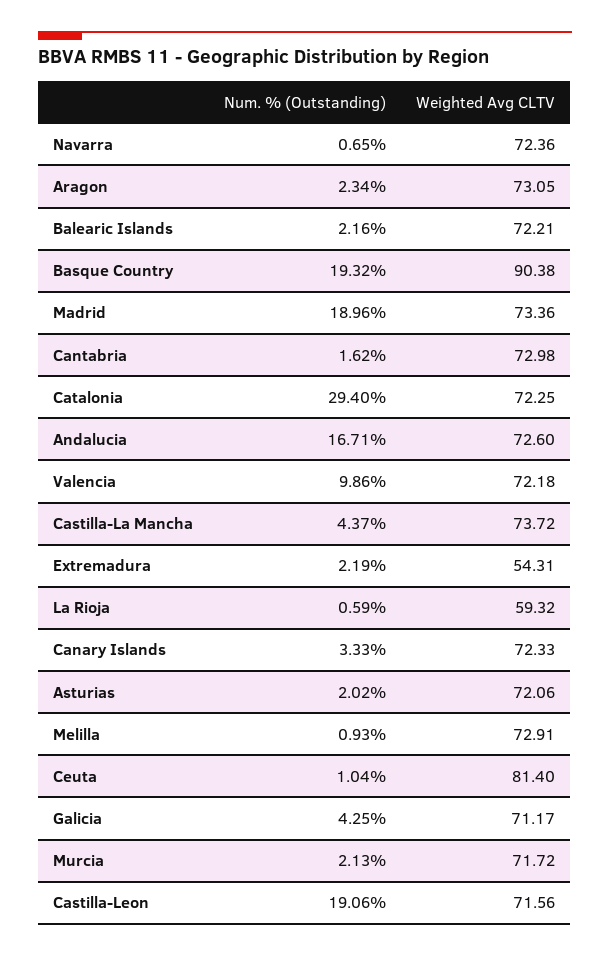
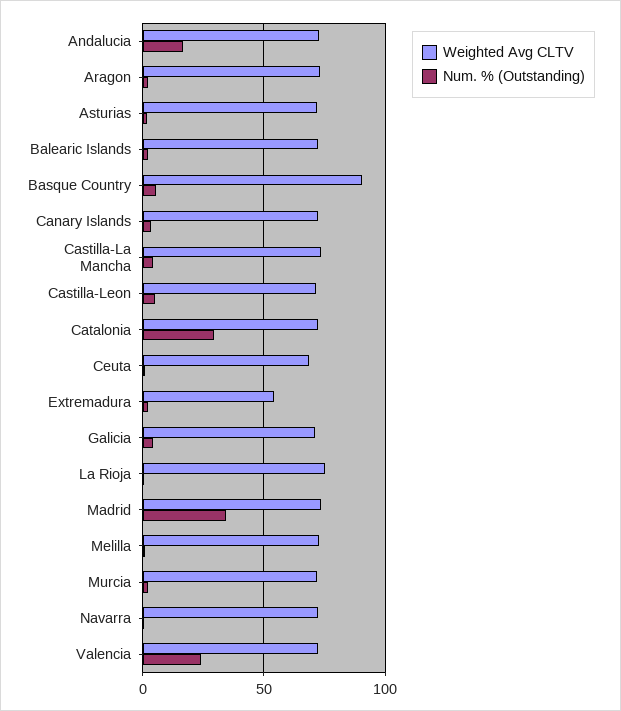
Num. % (Outstanding), Basque Country: 19.32 -> 5
Num. % (Outstanding), Madrid: 18.96 -> 35
Num. % (Outstanding), Cantabria: 1.62 -> none
Weighted Avg CLTV, Cantabria: 72.98 -> none
Num. % (Outstanding), Valencia: 9.86 -> 25
Weighted Avg CLTV, La Rioja: 59.32 -> 75
Weighted Avg CLTV, Ceuta: 81.4 -> 70
Num. % (Outstanding), Castilla-Leon: 19.06 -> 5

